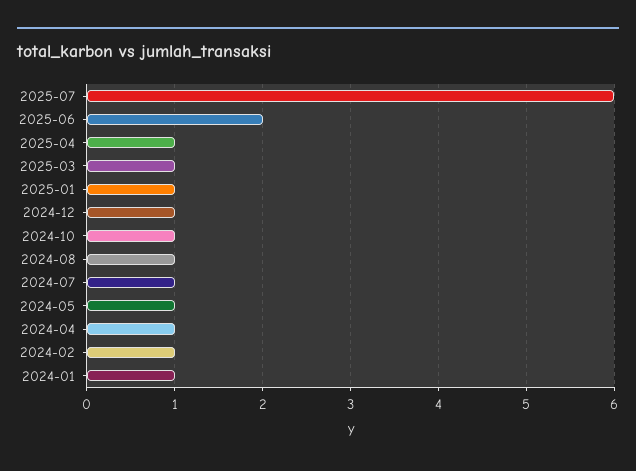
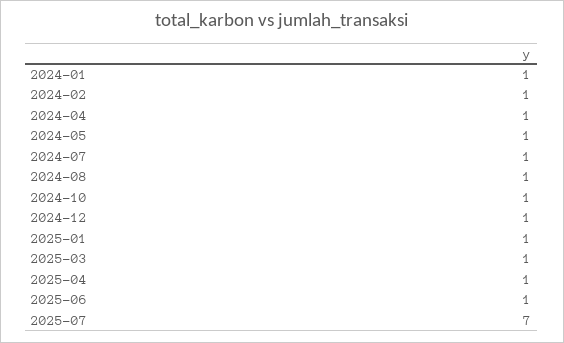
2025-07: 6 -> 7
2025-06: 2 -> 1

